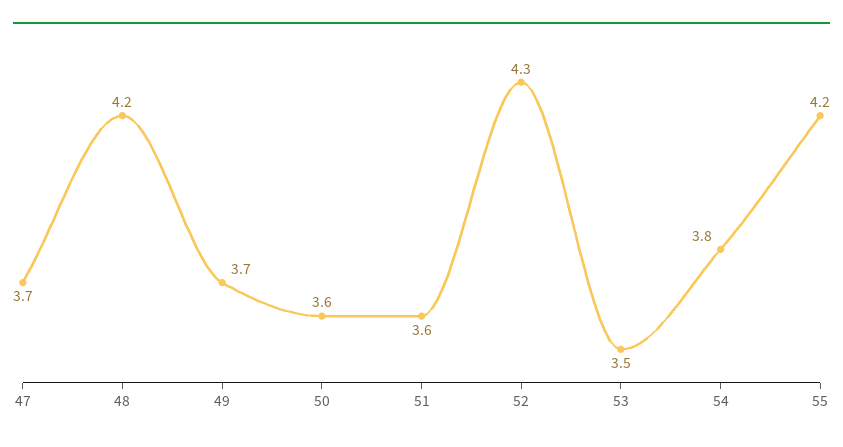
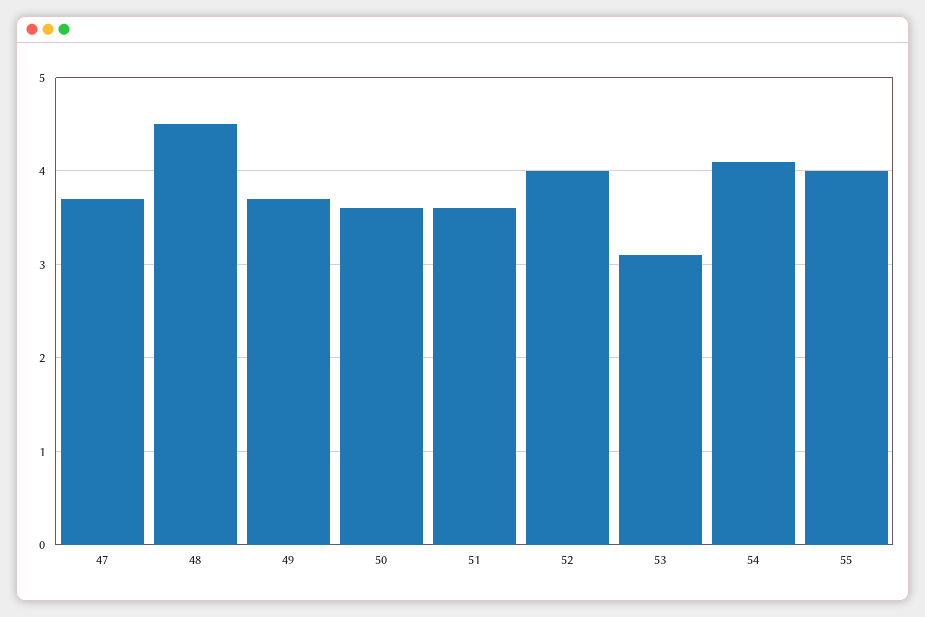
48: 4.2 -> 4.5
52: 4.3 -> 4
53: 3.5 -> 3.1
54: 3.8 -> 4.1
55: 4.2 -> 4

